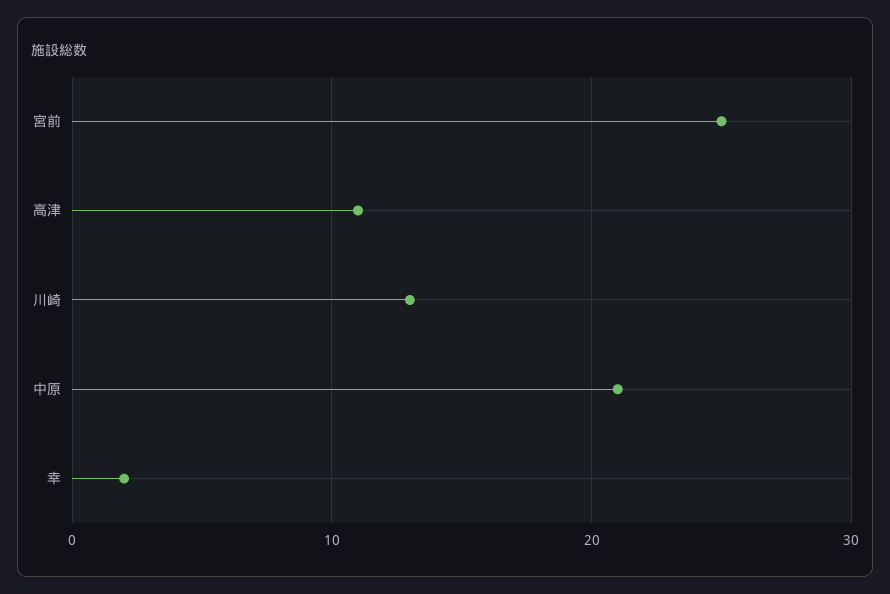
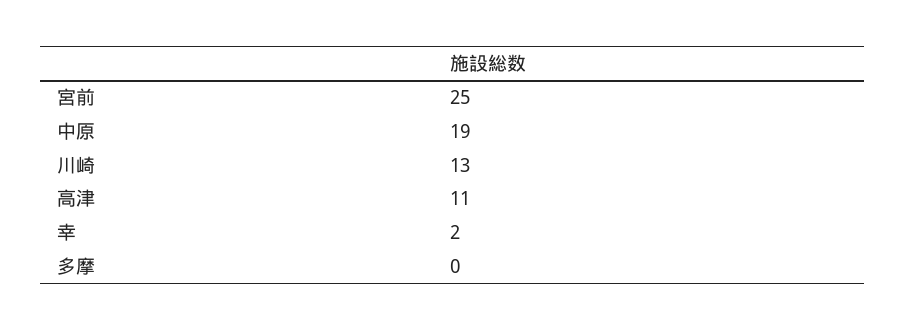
中原: 21 -> 19
多摩: none -> 0

